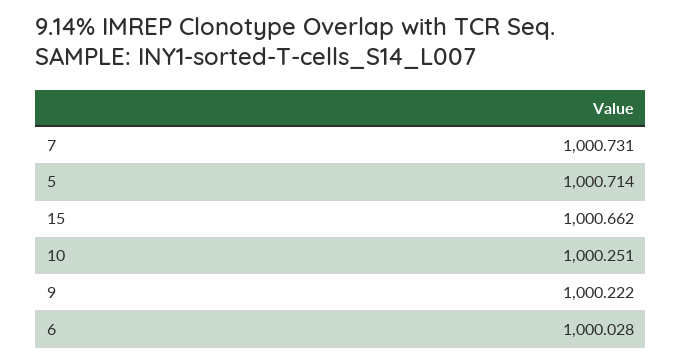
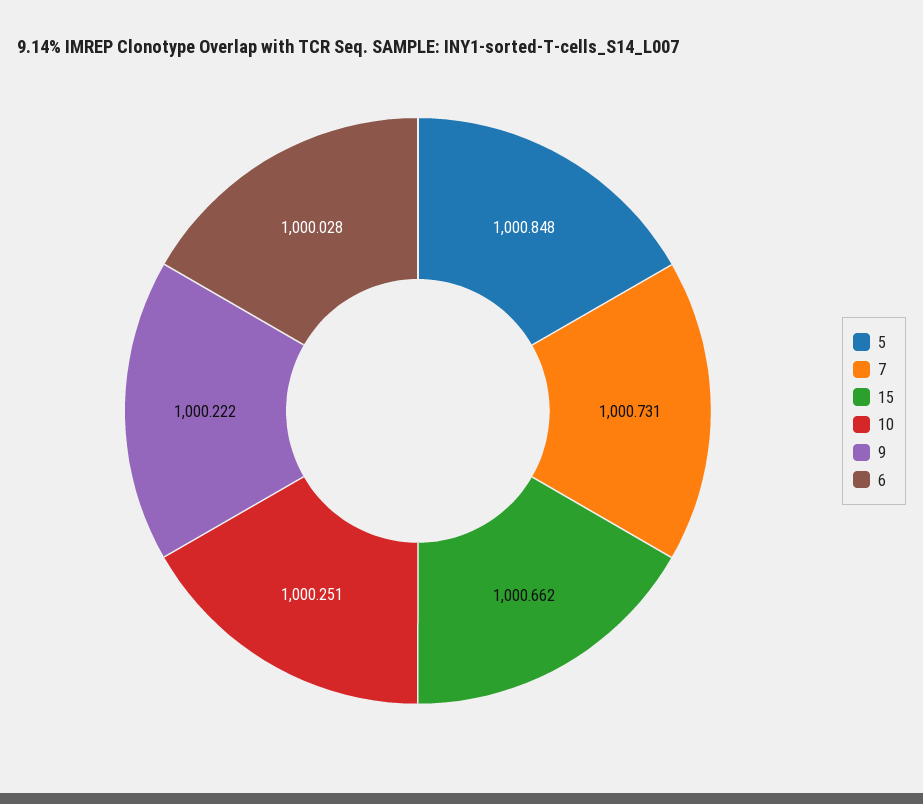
5: 1000.714 -> 1000.848

